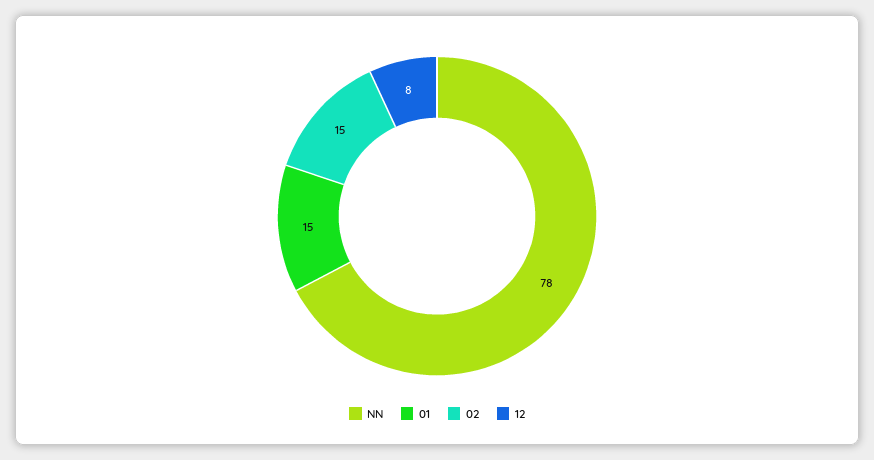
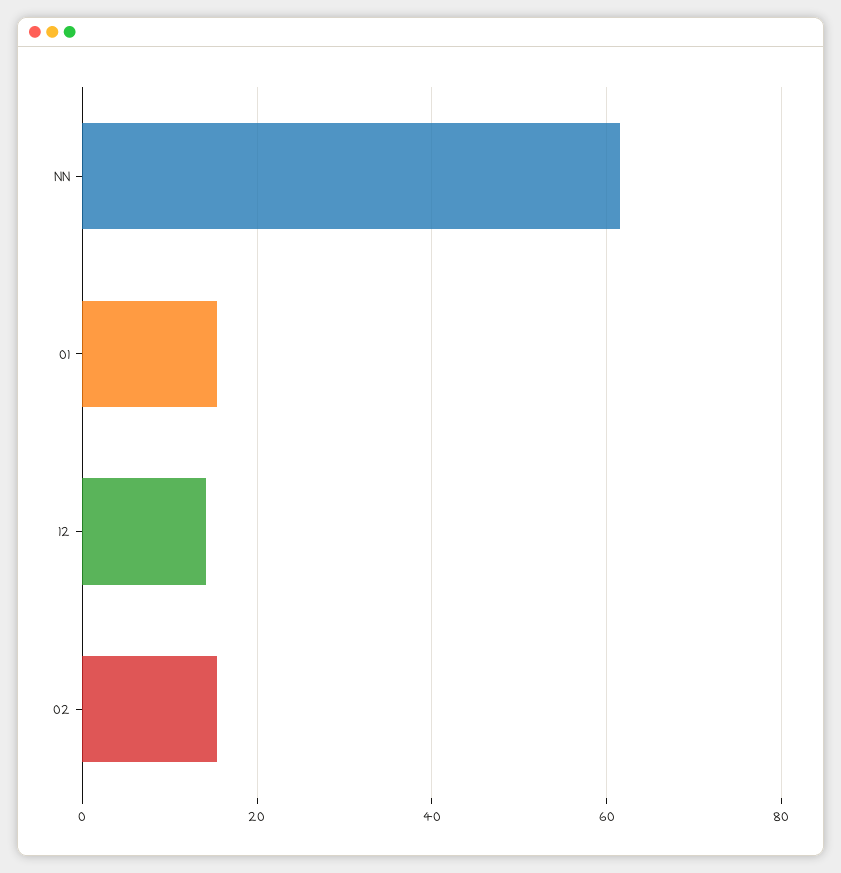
NN: 78 -> 62
12: 8 -> 14

